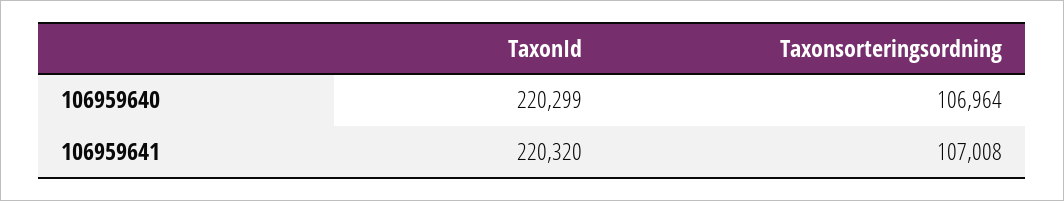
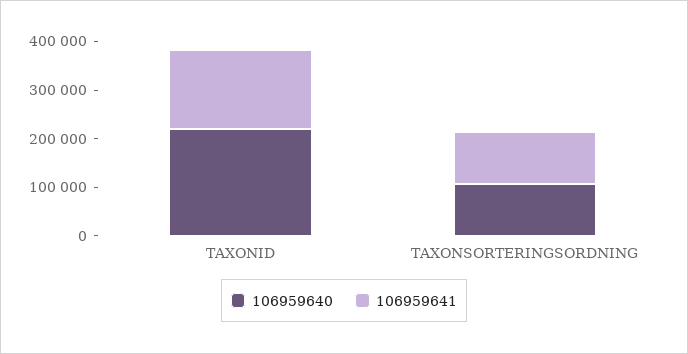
106959641, TaxonId: 220320 -> 160000

